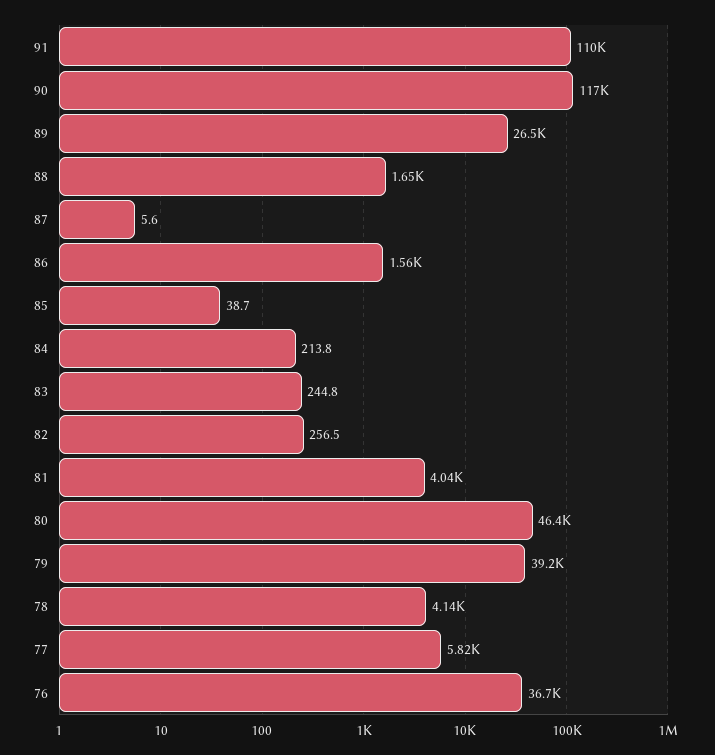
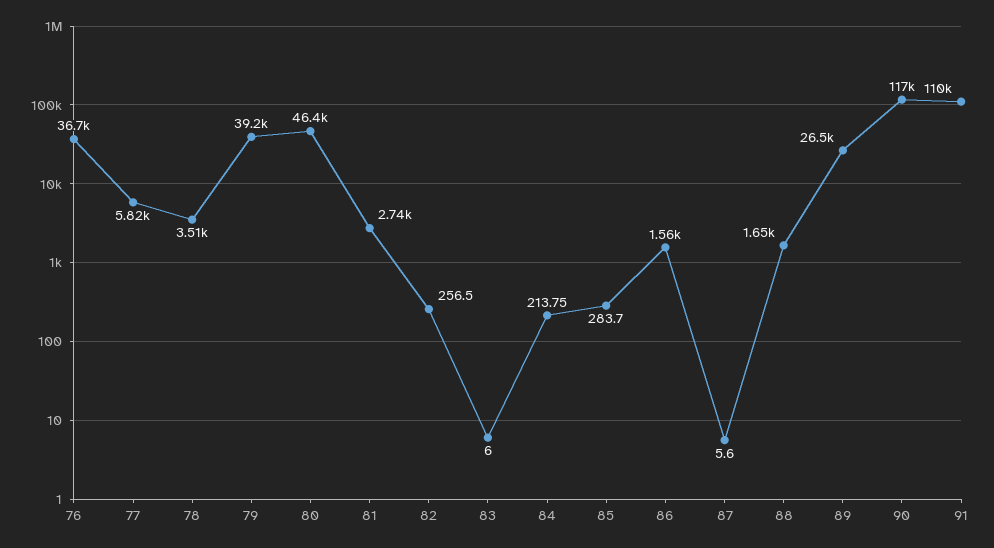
85: 38.7 -> 283.7
83: 244.8 -> 6
81: 4040 -> 2740
78: 4140 -> 3510

